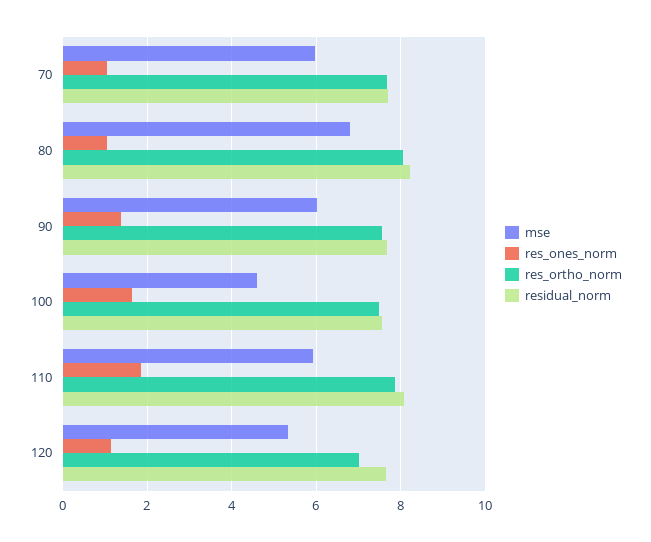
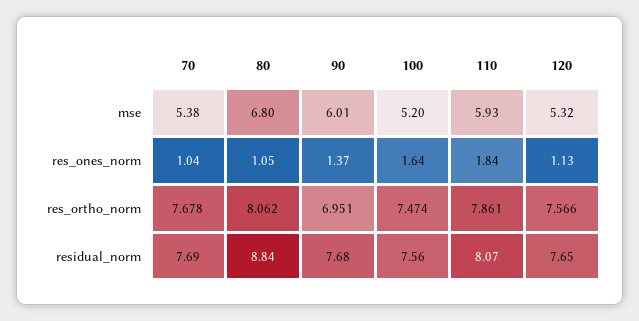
mse, 70: 6 -> 5.38
residual_norm, 80: 8.2 -> 8.84
res_ortho_norm, 90: 7.6 -> 6.951
mse, 100: 4.6 -> 5.2
res_ortho_norm, 120: 7 -> 7.566

